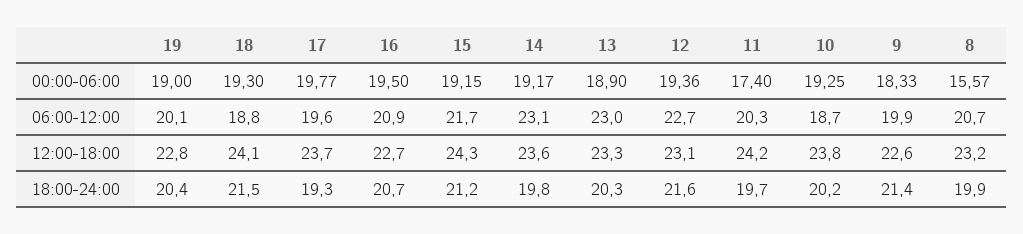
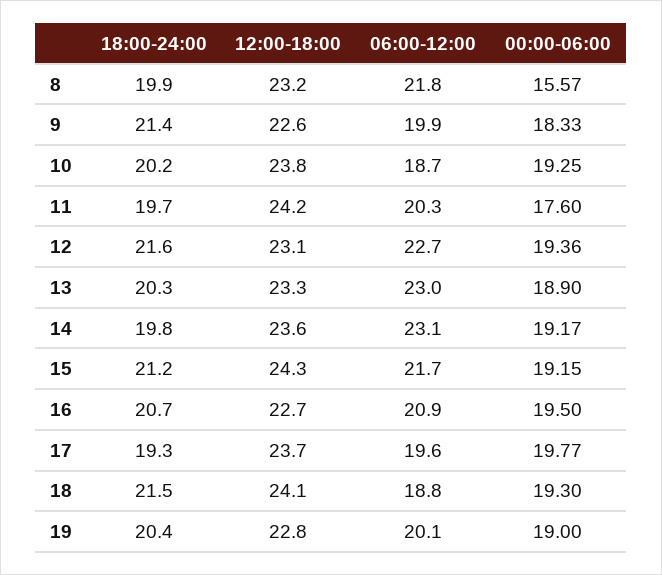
11, 00:00-06:00: 17.4 -> 17.6
8, 06:00-12:00: 20.7 -> 21.8

